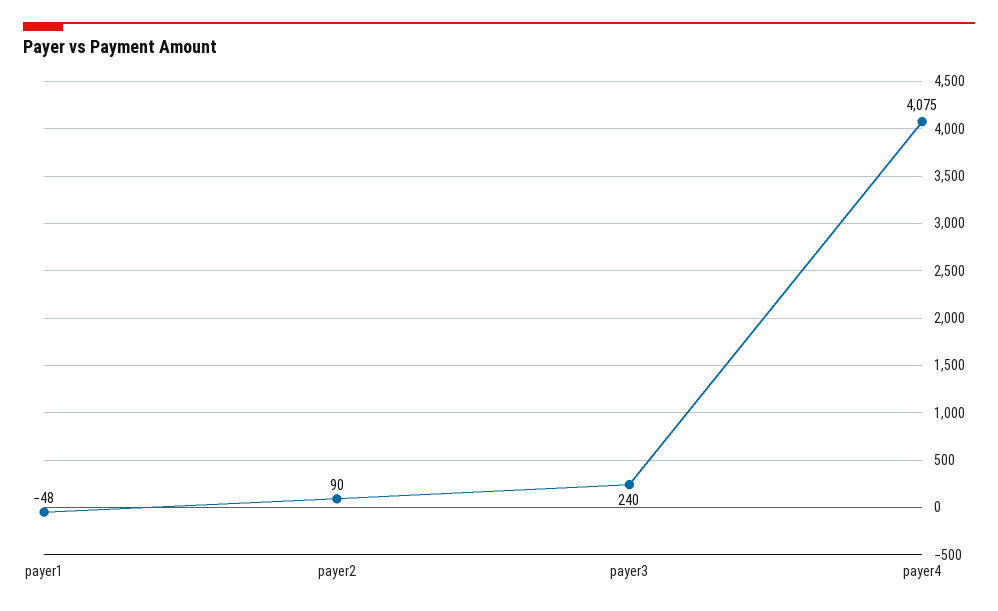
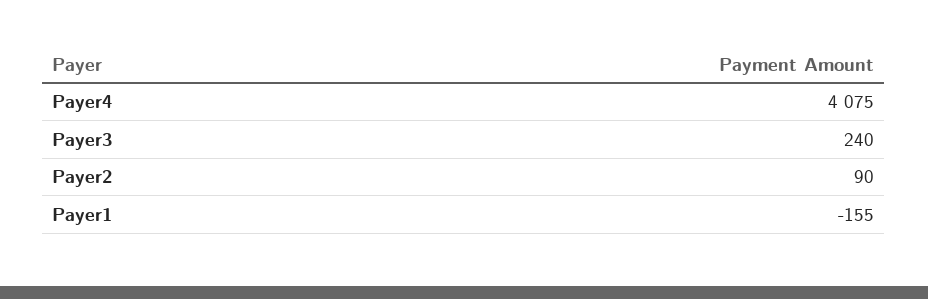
payer1: -48 -> -155

